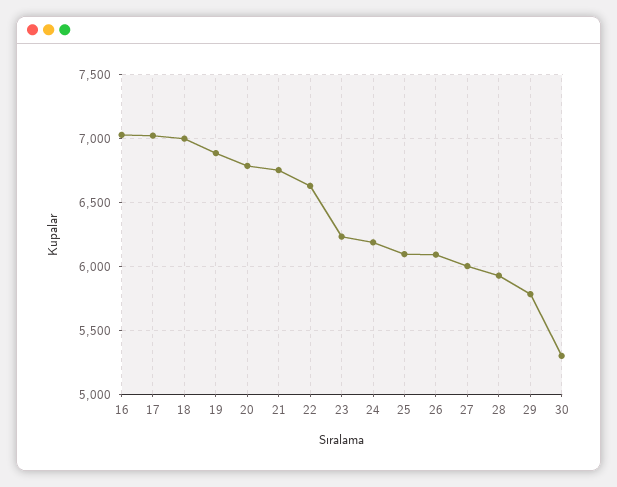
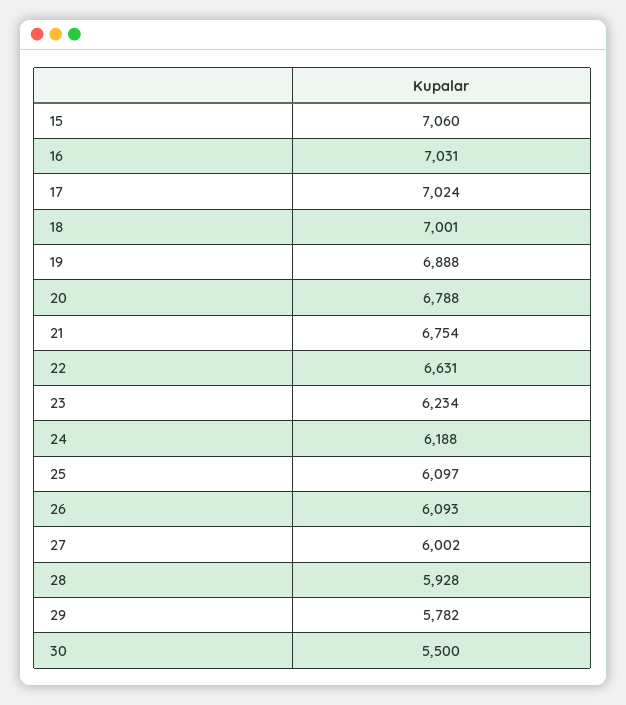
30: 5300 -> 5500
15: none -> 7060

